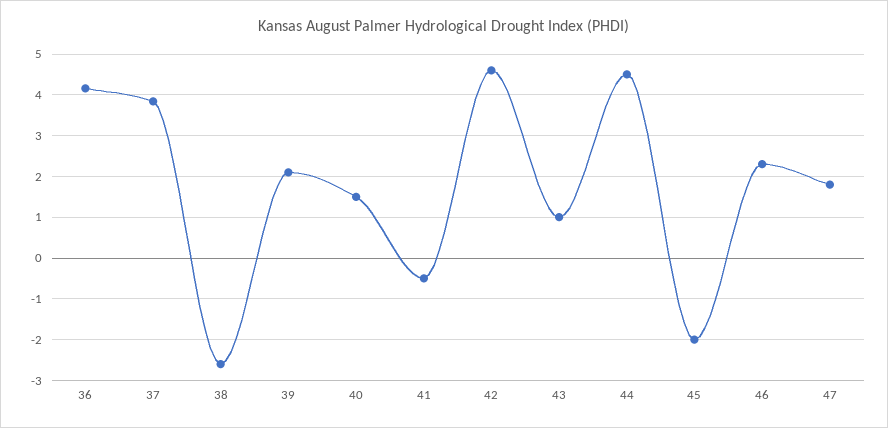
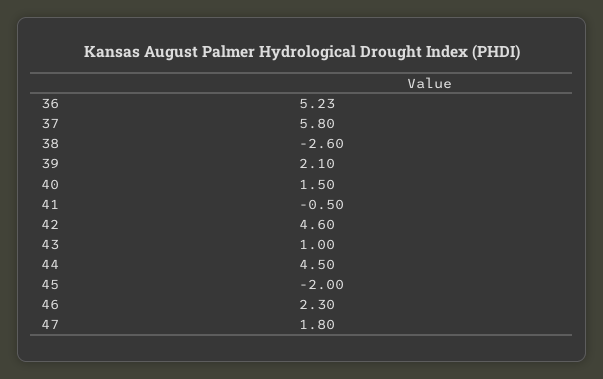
36: 4.2 -> 5.23
37: 3.8 -> 5.8

